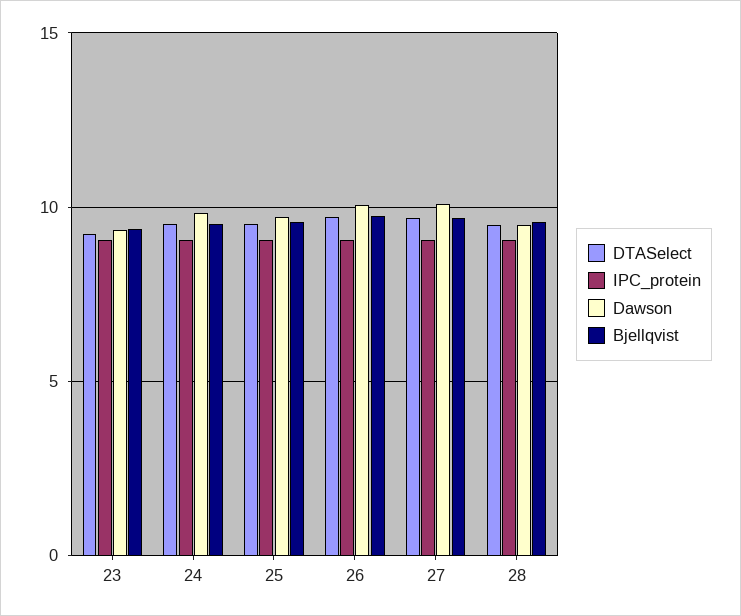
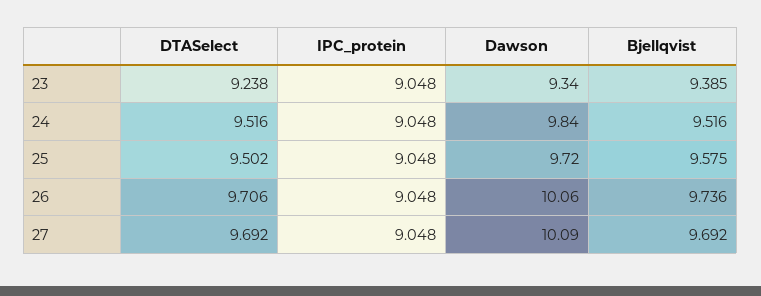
DTASelect, 28: 9.5 -> none
IPC_protein, 28: 9 -> none
Dawson, 28: 9.5 -> none
Bjellqvist, 28: 9.5 -> none

